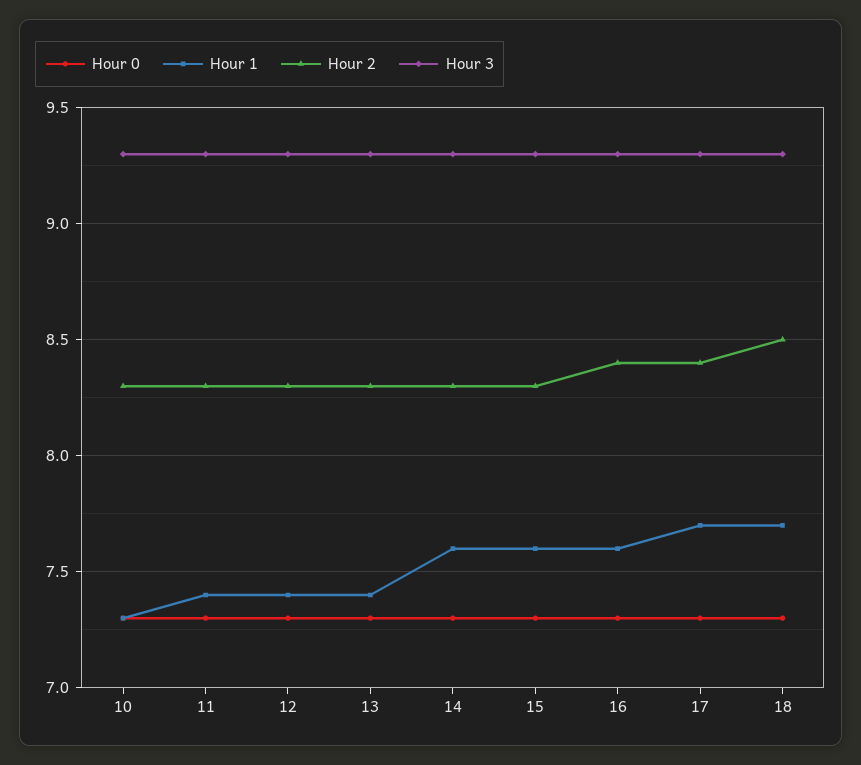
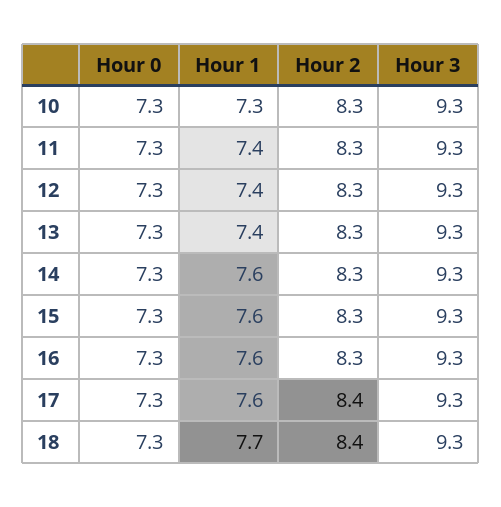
Hour 2, 16: 8.4 -> 8.3
Hour 1, 17: 7.7 -> 7.6
Hour 2, 18: 8.5 -> 8.4

